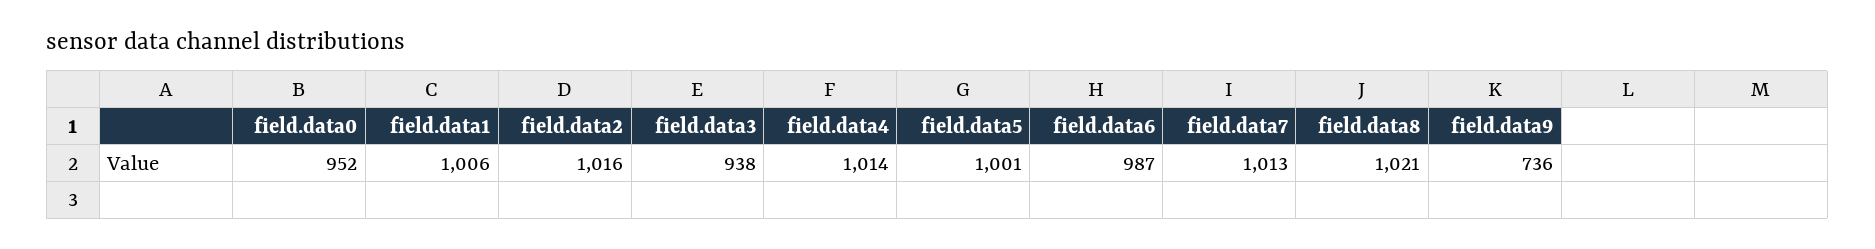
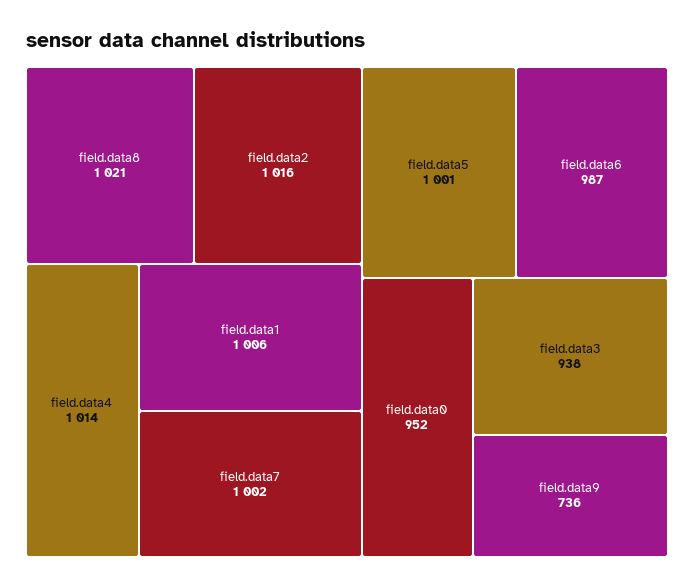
field.data7: 1013 -> 1002

